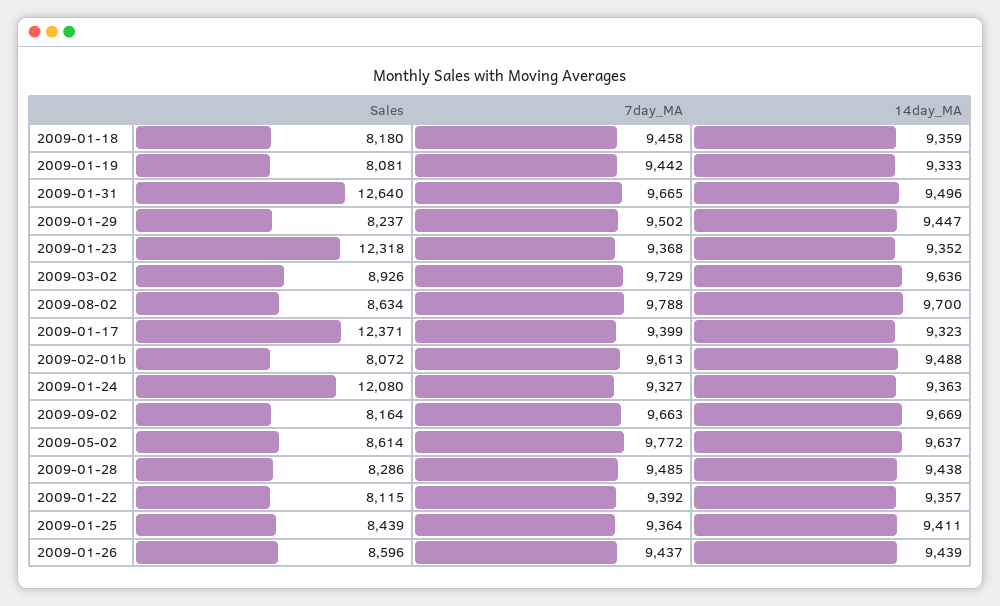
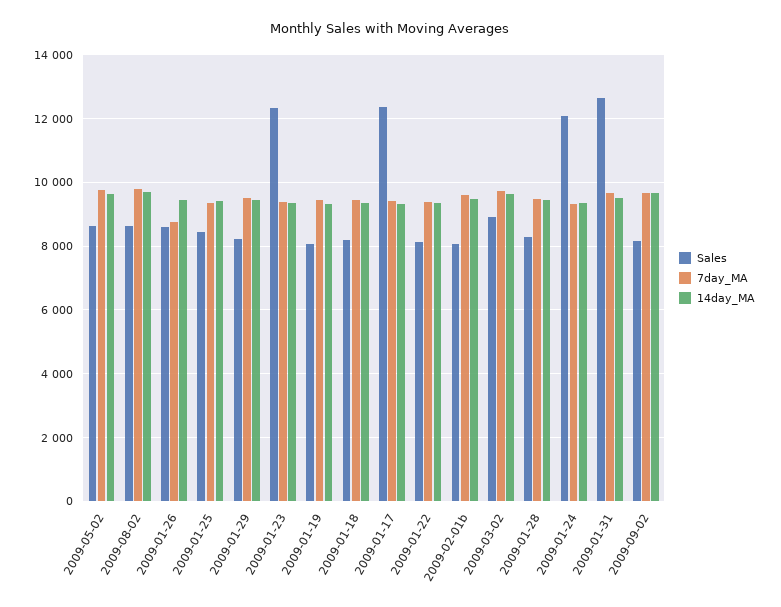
7day_MA, 2009-01-26: 9437 -> 8800

